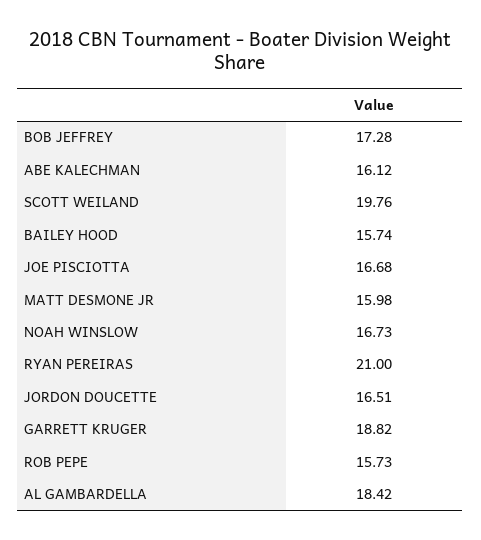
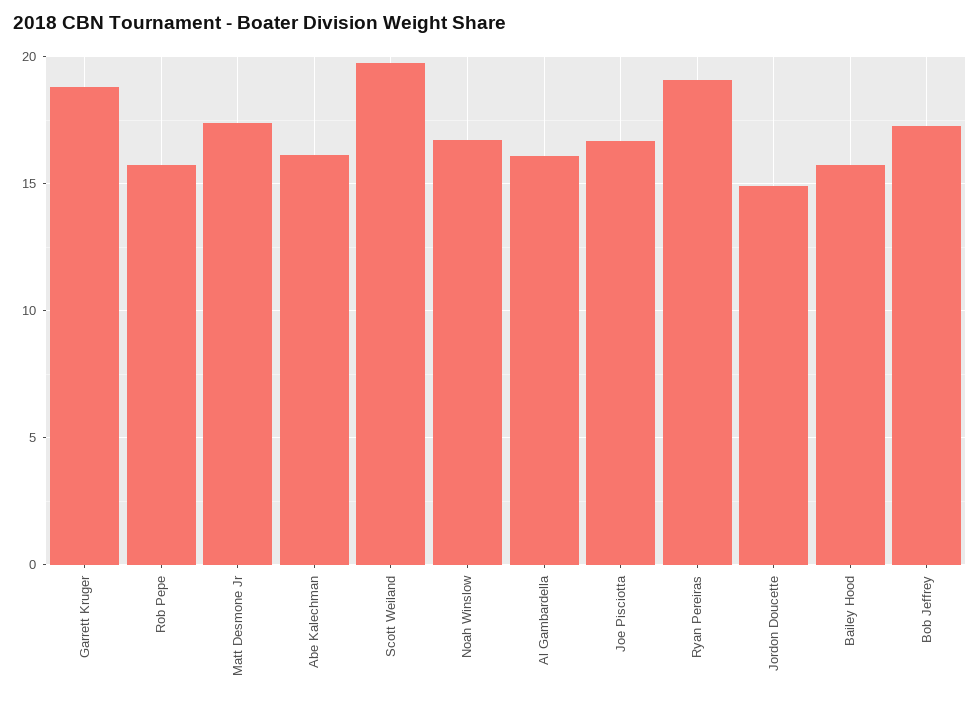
MATT DESMONE JR: 15.98 -> 17.5
RYAN PEREIRAS: 21 -> 19
JORDON DOUCETTE: 16.51 -> 15
AL GAMBARDELLA: 18.42 -> 16

